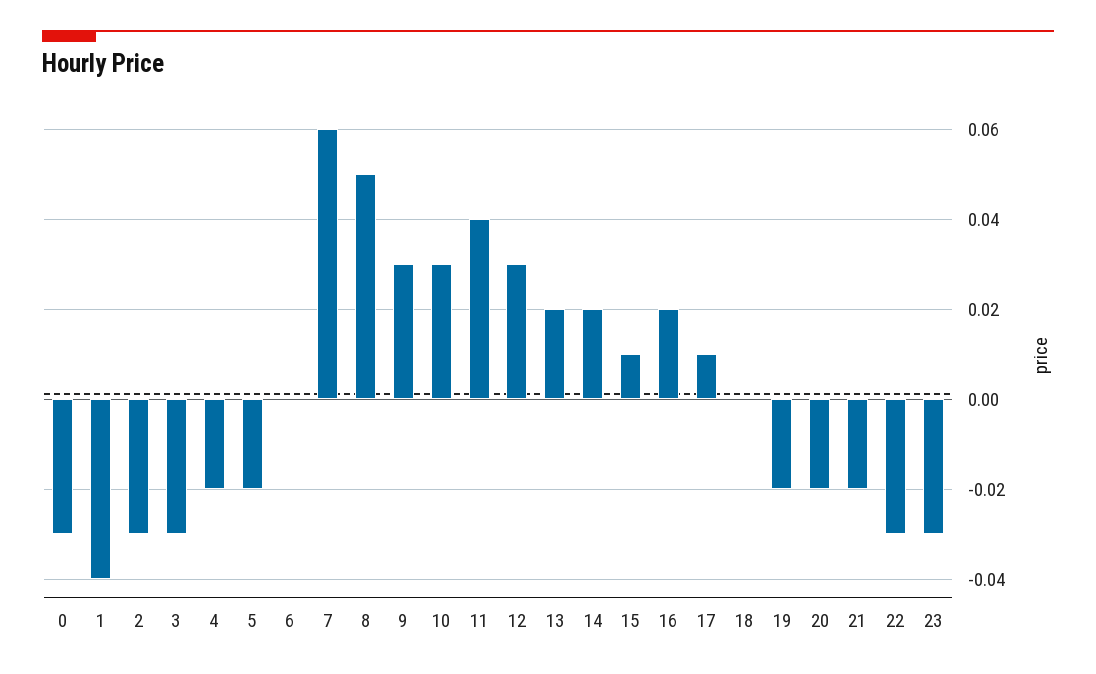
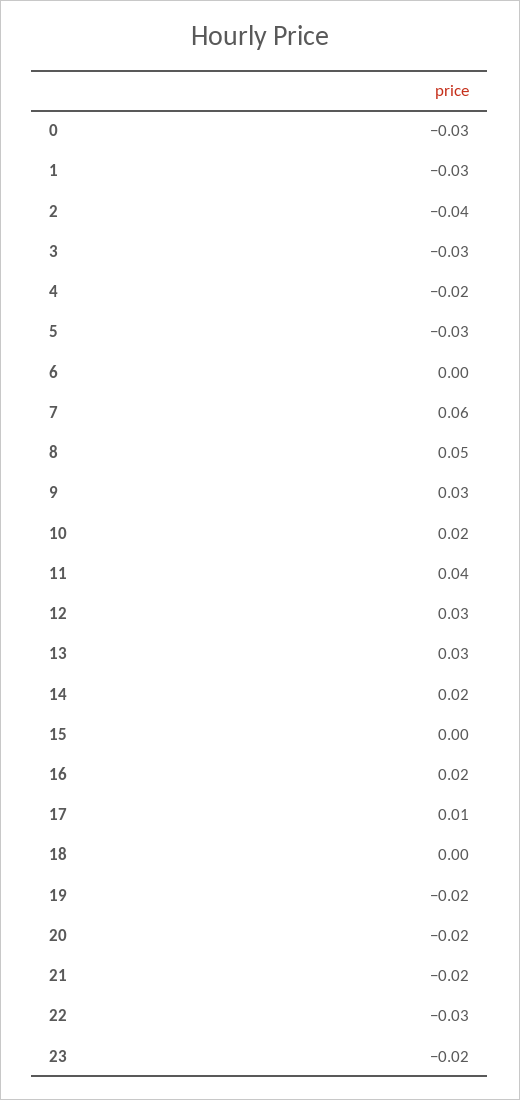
1: -0.04 -> -0.03
2: -0.03 -> -0.04
5: -0.02 -> -0.03
10: 0.03 -> 0.02
13: 0.02 -> 0.03
15: 0.01 -> 0
23: -0.03 -> -0.02

